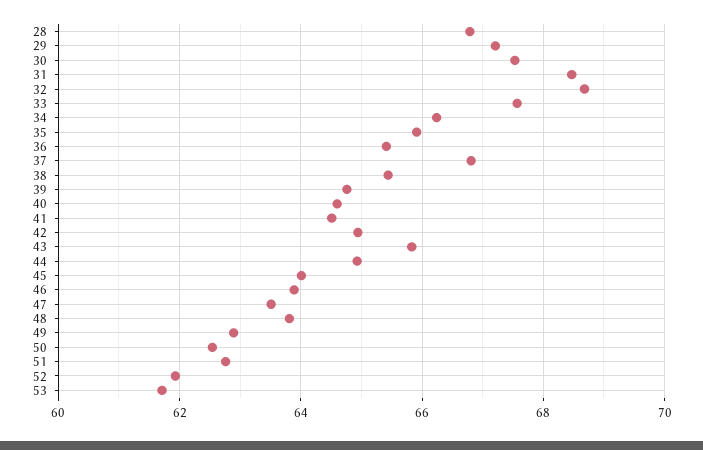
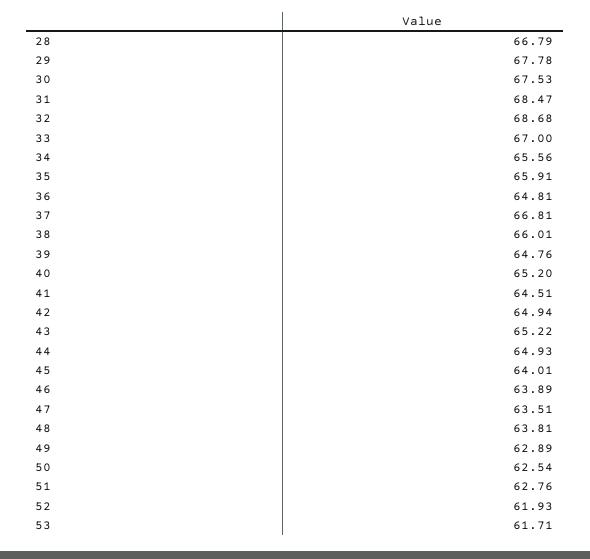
29: 67.2 -> 67.78
33: 67.6 -> 67
34: 66.2 -> 65.56
36: 65.4 -> 64.81
38: 65.4 -> 66.01
40: 64.6 -> 65.2
43: 65.8 -> 65.22

